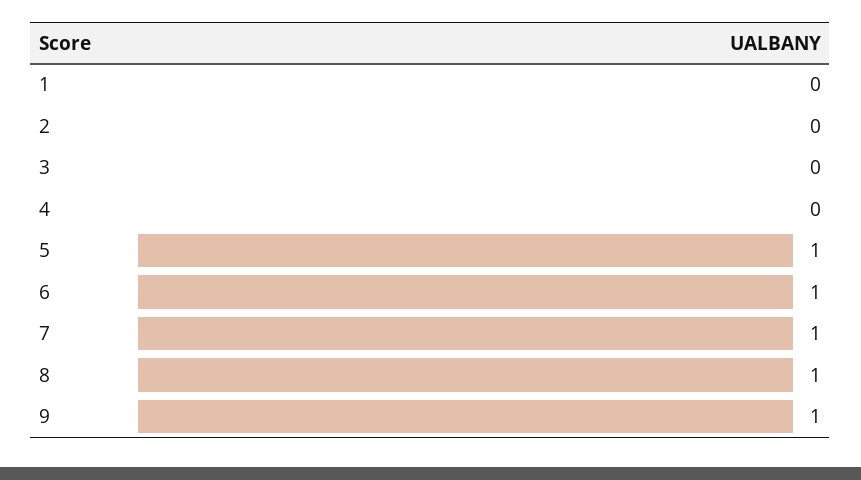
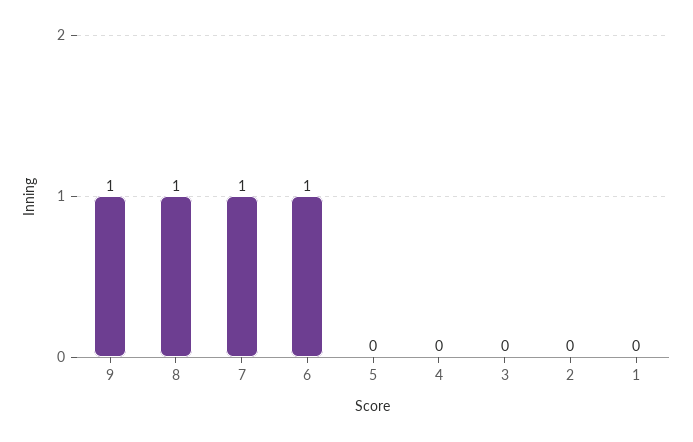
5: 1 -> 0

